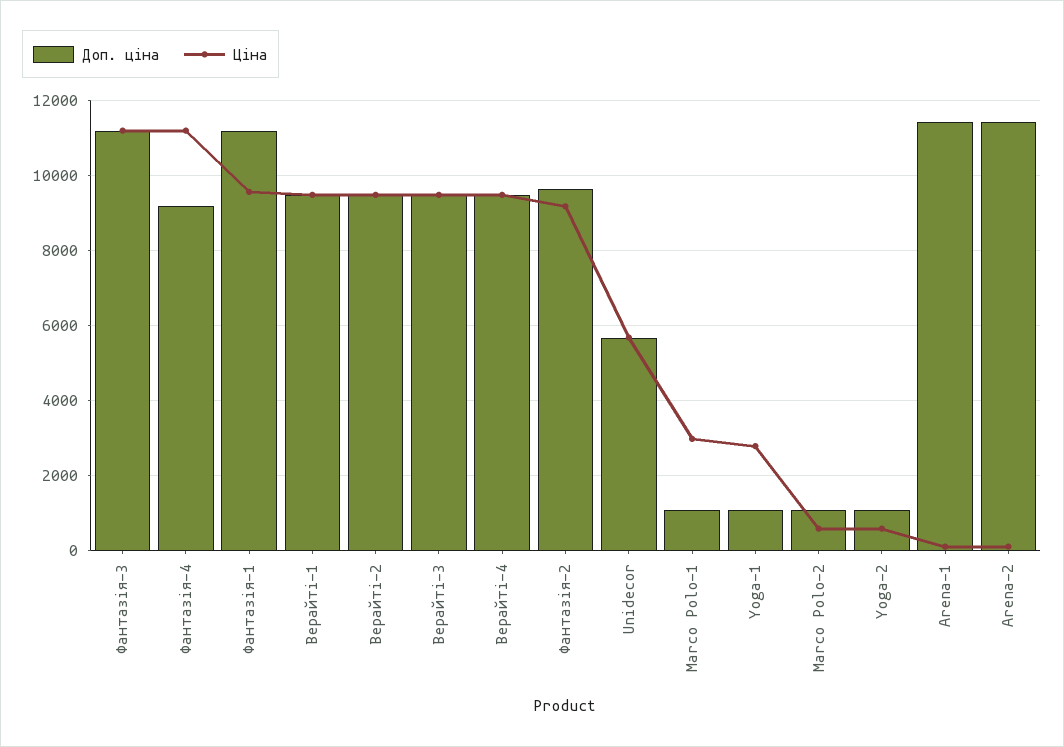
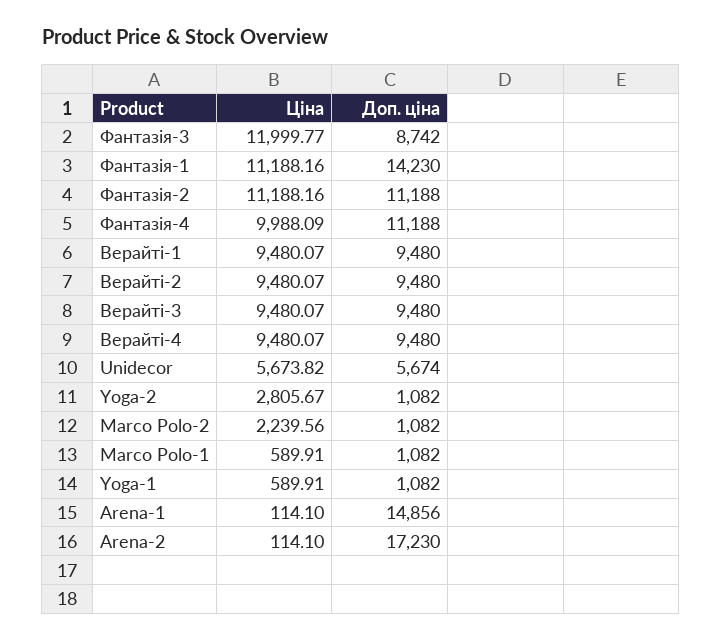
Доп. ціна, Фантазія-3: 11200 -> 8742
Ціна, Фантазія-3: 11200 -> 11999.77
Доп. ціна, Фантазія-4: 9200 -> 11188
Ціна, Фантазія-4: 11200 -> 9988.09
Доп. ціна, Фантазія-1: 11200 -> 14230
Ціна, Фантазія-1: 9600 -> 11188.16
Доп. ціна, Фантазія-2: 9600 -> 11188
Ціна, Фантазія-2: 9200 -> 11188.16
Ціна, Marco Polo-1: 3000 -> 589.91
Ціна, Yoga-1: 2800 -> 589.91
Ціна, Marco Polo-2: 600 -> 2239.56
Ціна, Yoga-2: 600 -> 2805.67
Доп. ціна, Arena-1: 11400 -> 14856
Доп. ціна, Arena-2: 11400 -> 17230

